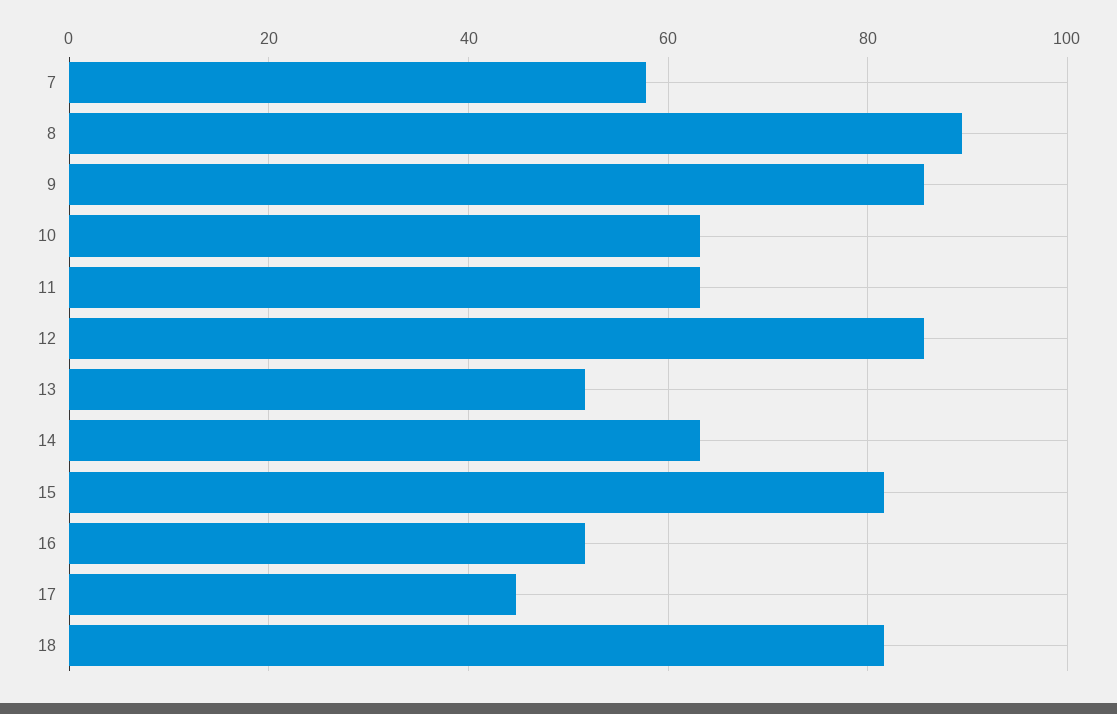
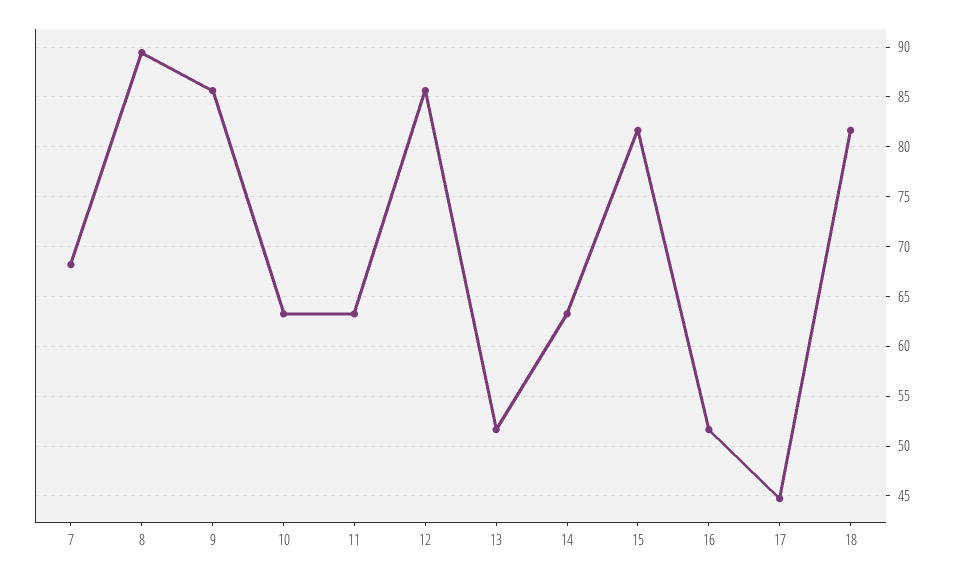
7: 58 -> 68

